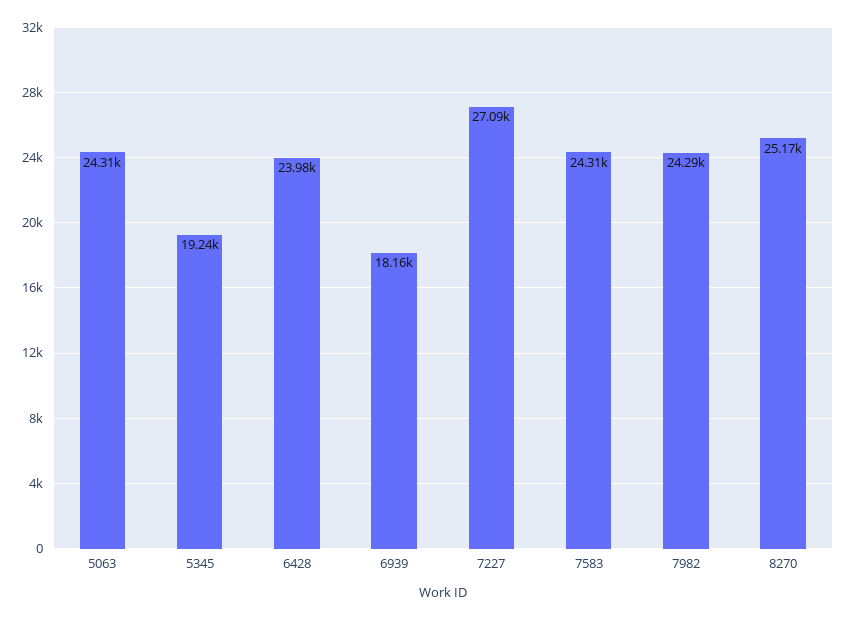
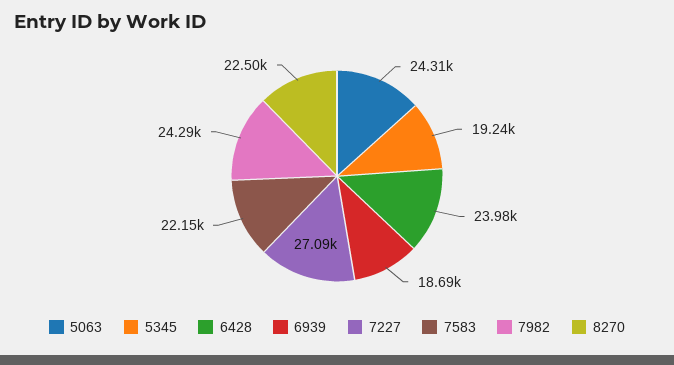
6939: 18160 -> 18690
7583: 24310 -> 22150
8270: 25170 -> 22500

